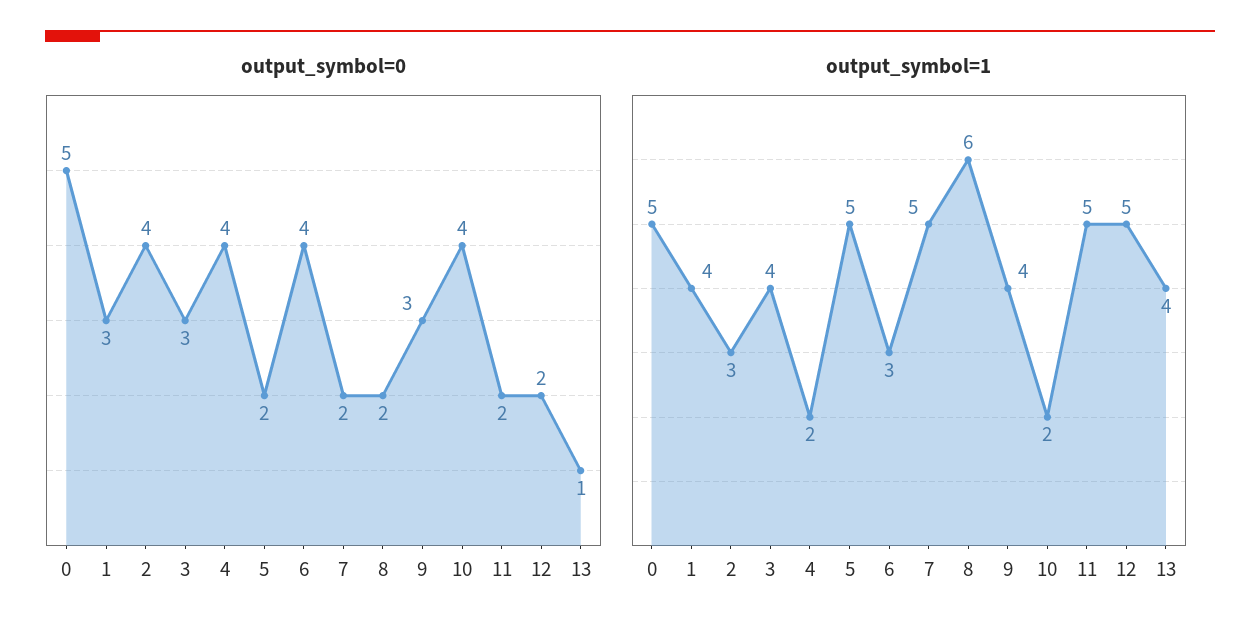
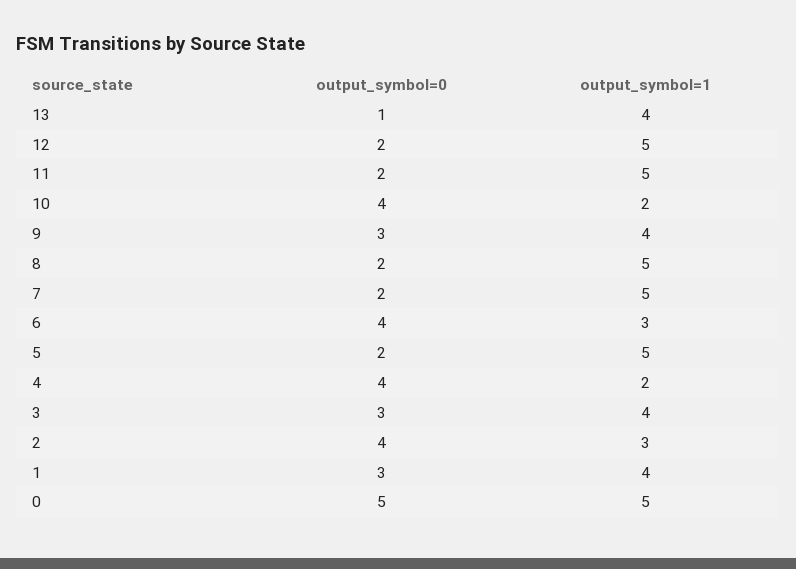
output_symbol=1, 8: 6 -> 5

